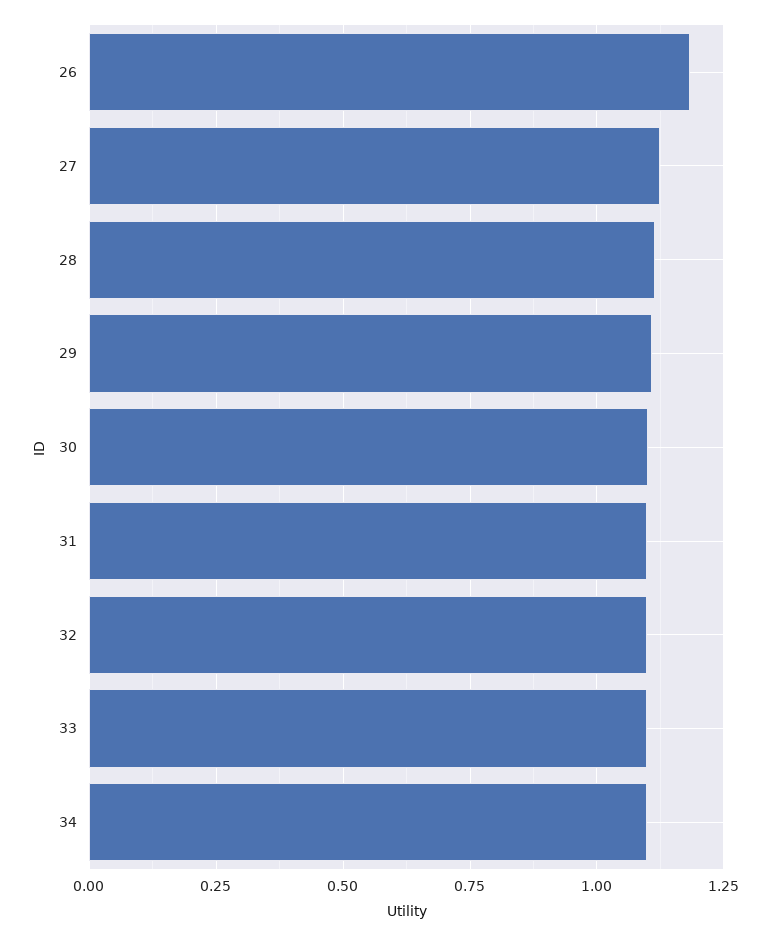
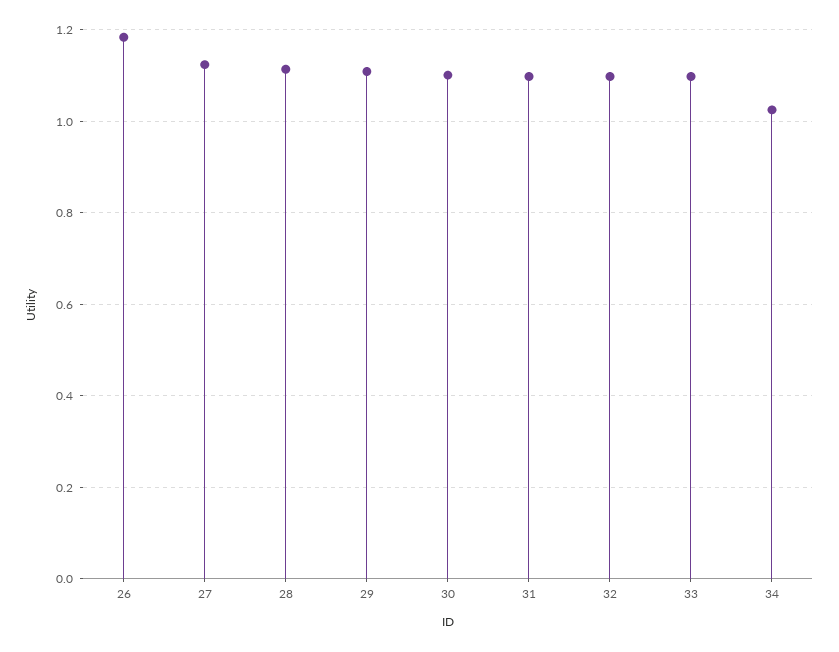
34: 1.1 -> 1.02

